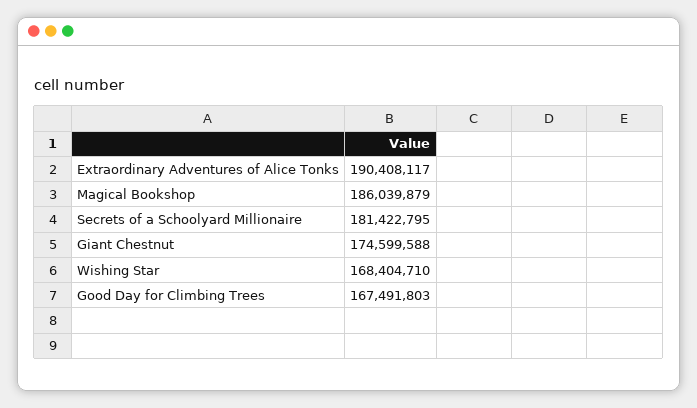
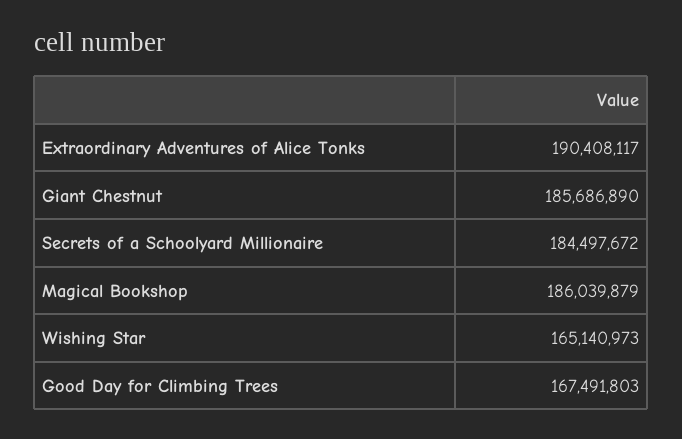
Secrets of a Schoolyard Millionaire: 181422795 -> 184497672
Giant Chestnut: 174599588 -> 185686890
Wishing Star: 168404710 -> 165140973

